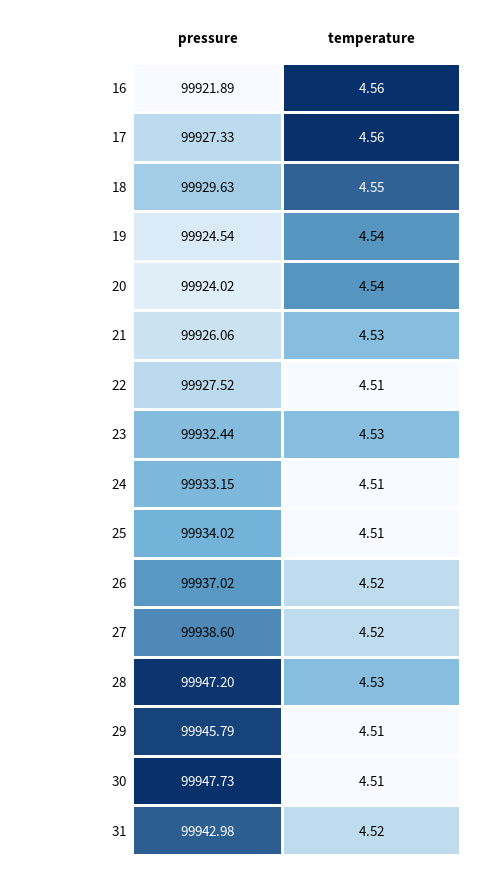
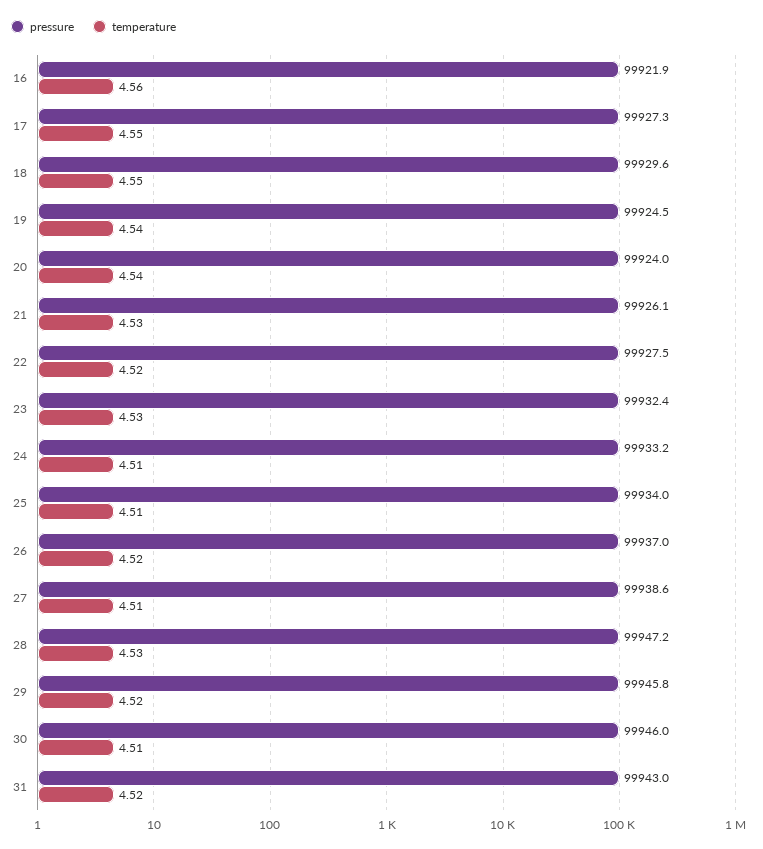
temperature, 17: 4.56 -> 4.55
temperature, 22: 4.51 -> 4.52
temperature, 27: 4.52 -> 4.51
temperature, 29: 4.51 -> 4.52
pressure, 30: 99947.73 -> 99946

